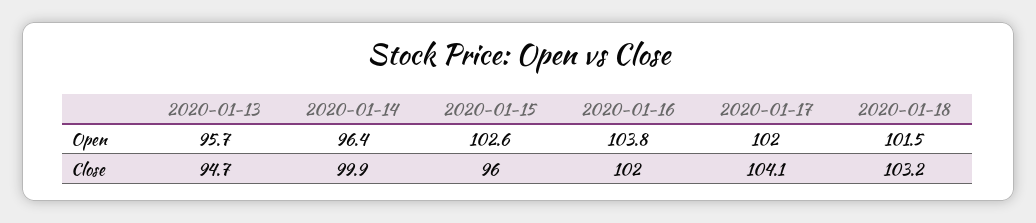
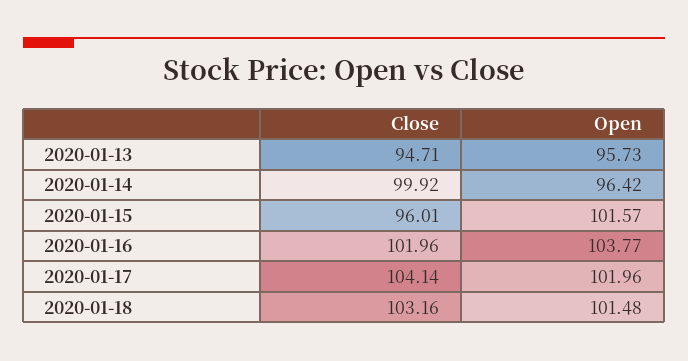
2020-01-15, Open: 102.6 -> 101.57

